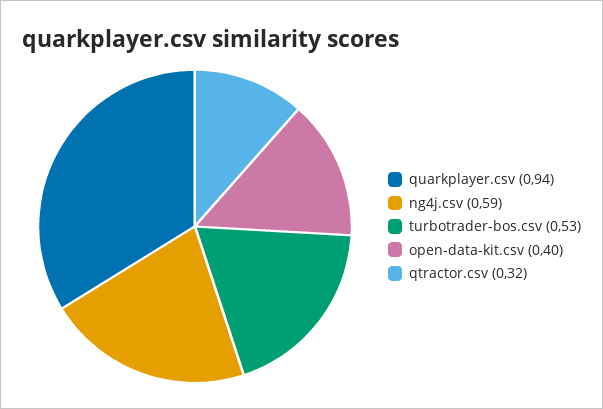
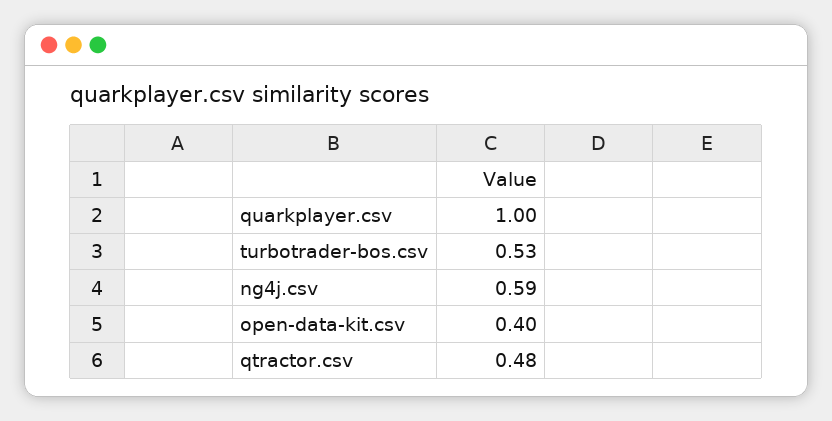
quarkplayer.csv: 0.94 -> 1
qtractor.csv: 0.32 -> 0.48

